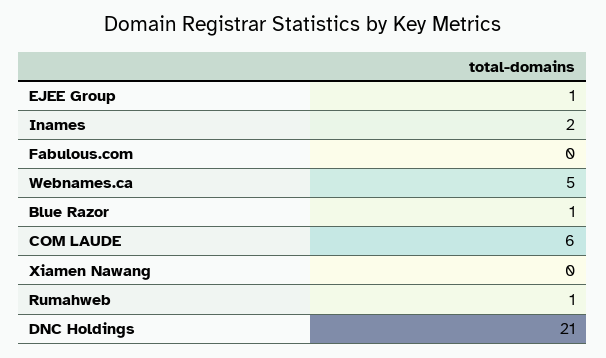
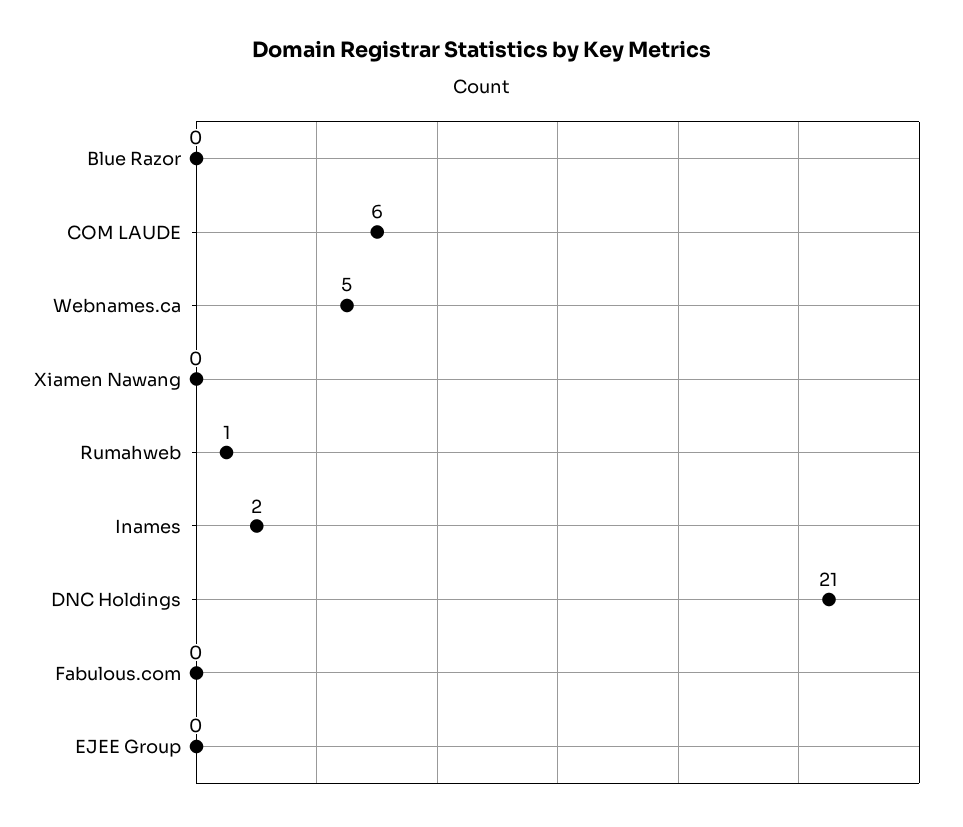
EJEE Group: 1 -> 0
Blue Razor: 1 -> 0

